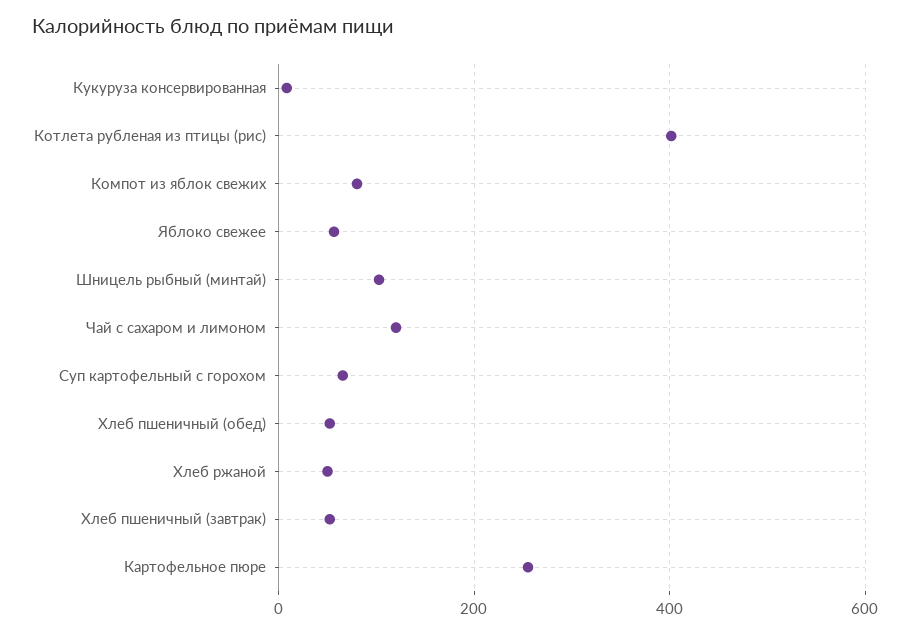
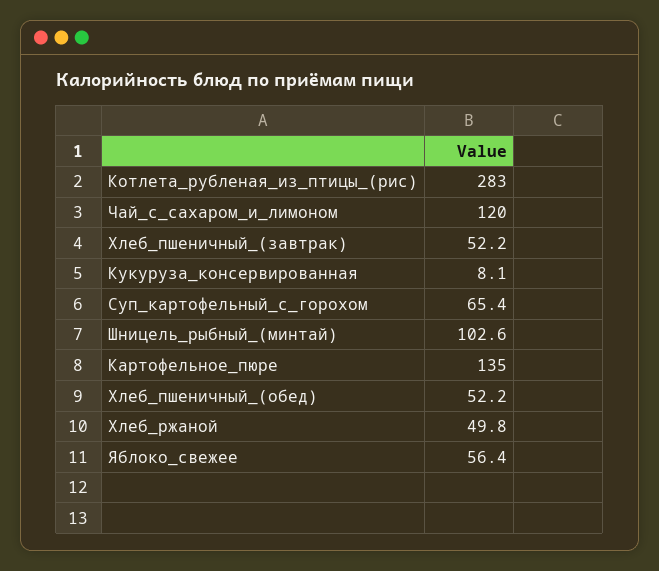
Котлета рубленая из птицы (рис): 400 -> 283
Компот из яблок свежих: 80 -> none
Картофельное пюре: 260 -> 135

